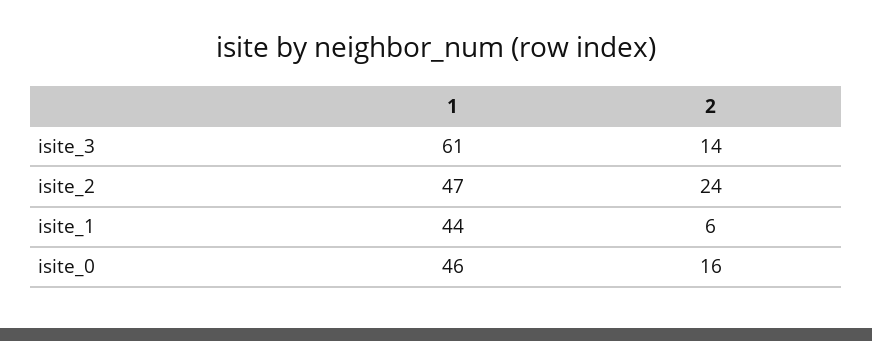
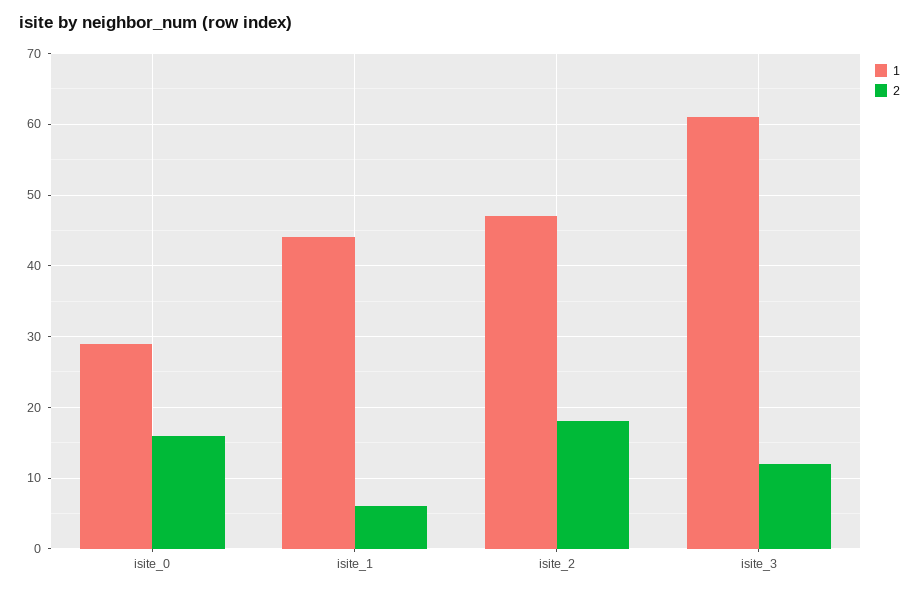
2, isite_3: 14 -> 12
2, isite_2: 24 -> 18
1, isite_0: 46 -> 29

